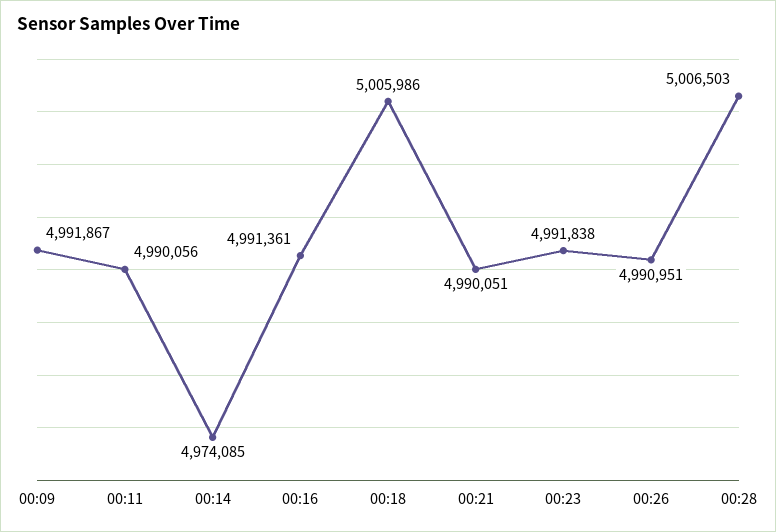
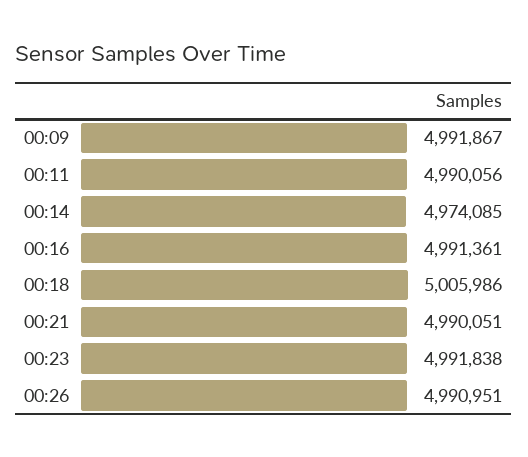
00:28: 5006503 -> none

